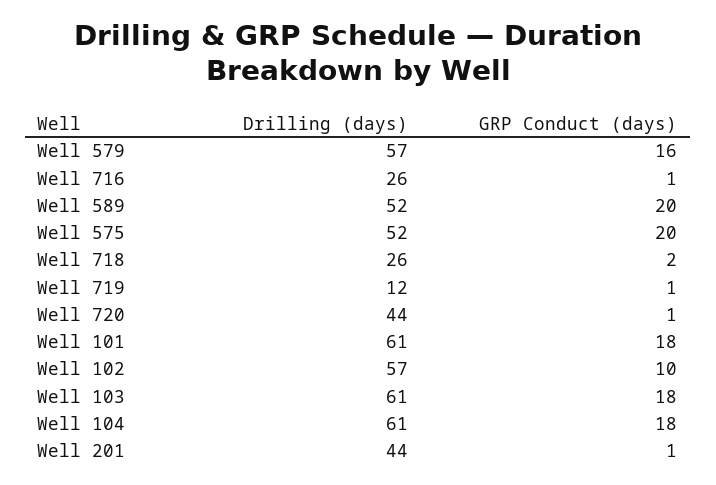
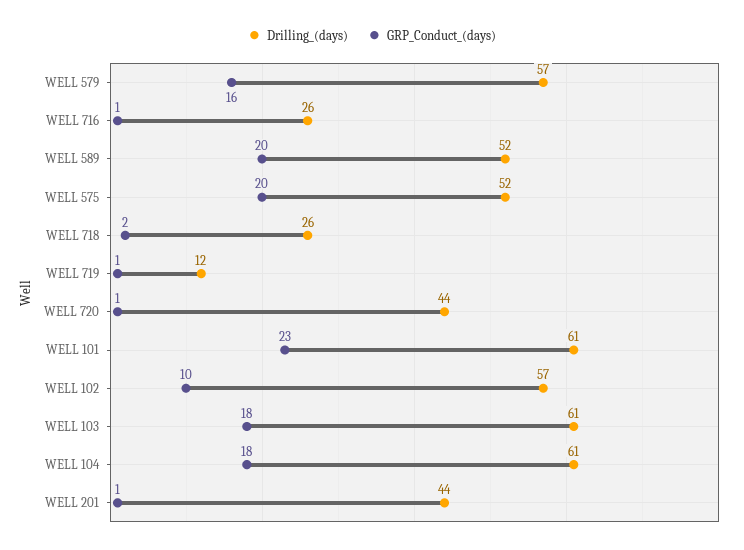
GRP Conduct (days), Well 101: 18 -> 23

